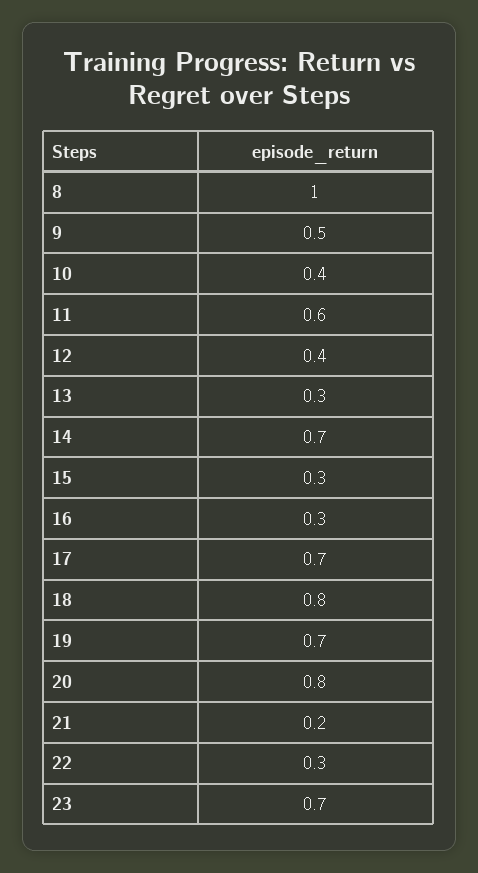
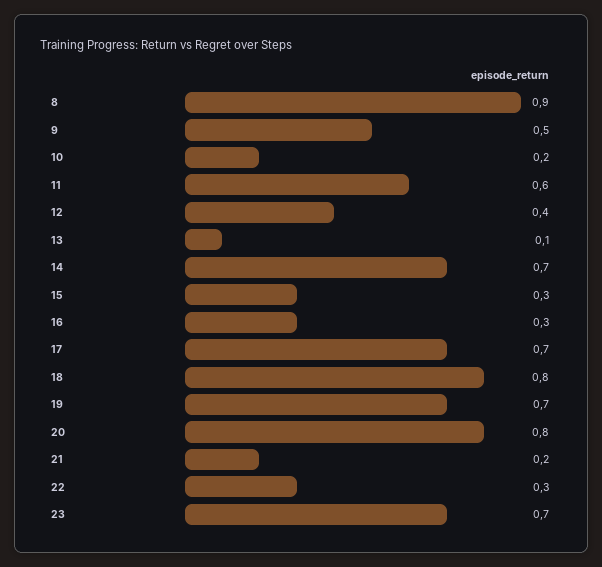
8: 1 -> 0.9
10: 0.4 -> 0.2
13: 0.3 -> 0.1

